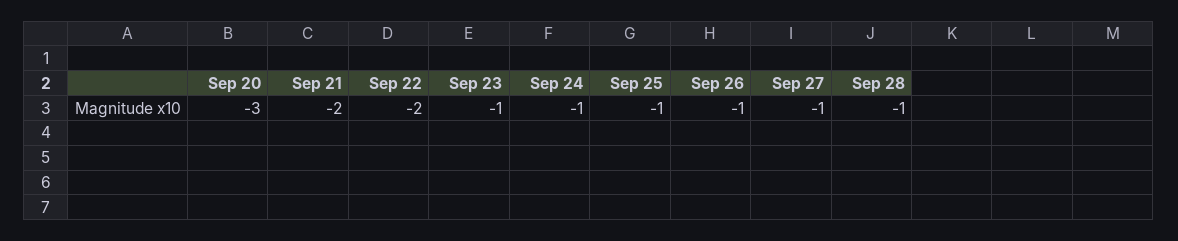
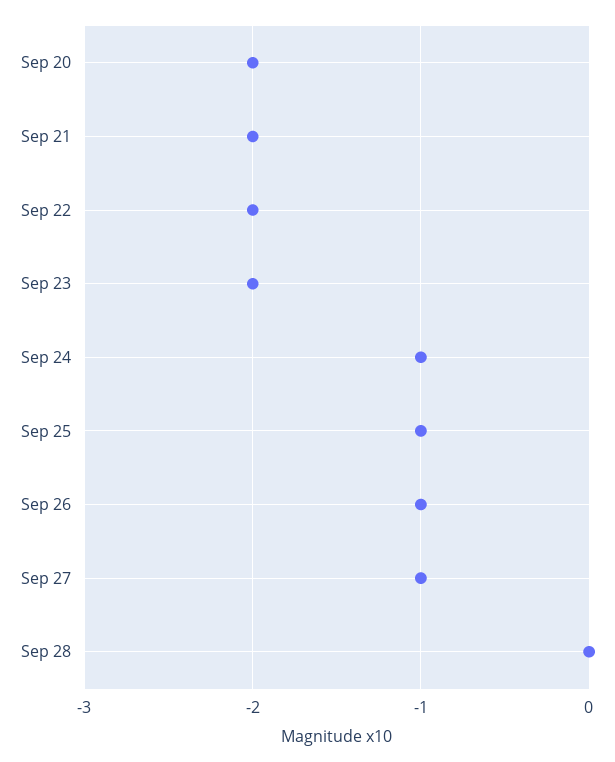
Sep 20: -3 -> -2
Sep 23: -1 -> -2
Sep 28: -1 -> 0

